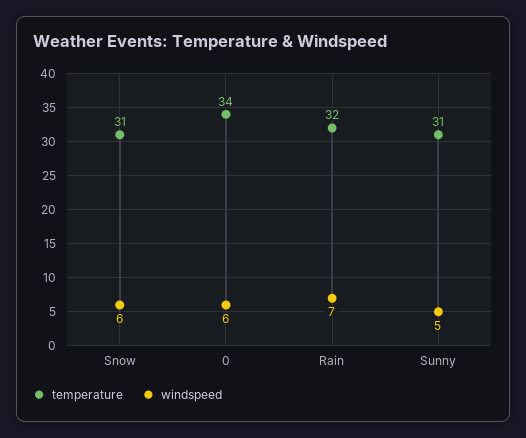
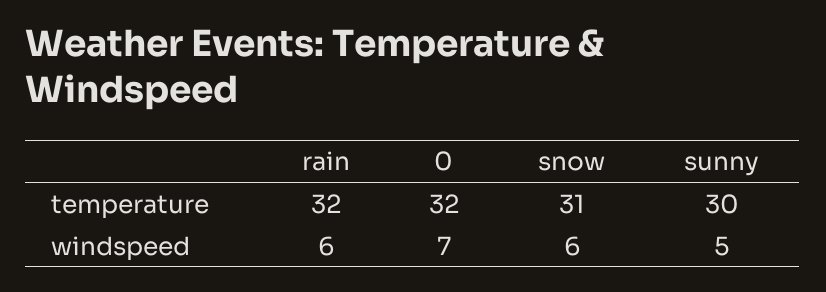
temperature, 0: 34 -> 32
windspeed, 0: 6 -> 7
windspeed, Rain: 7 -> 6
temperature, Sunny: 31 -> 30

